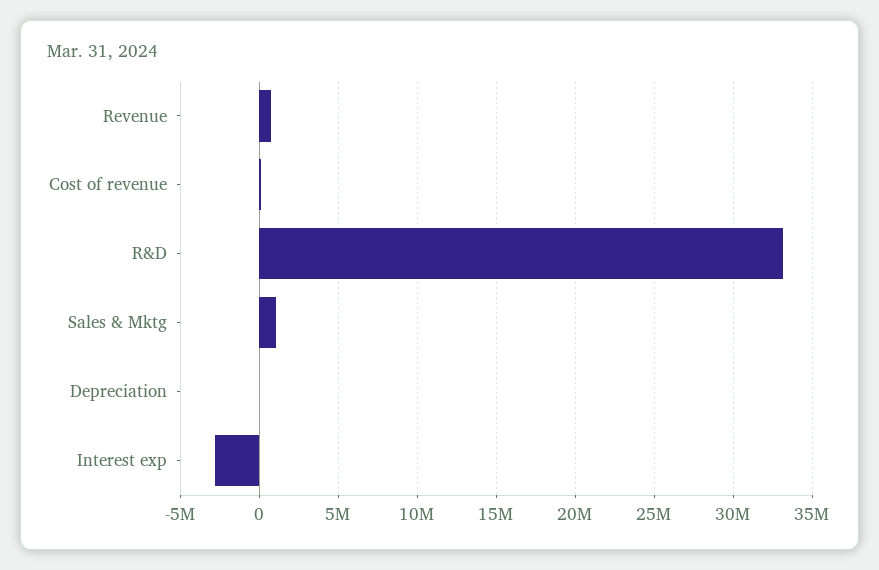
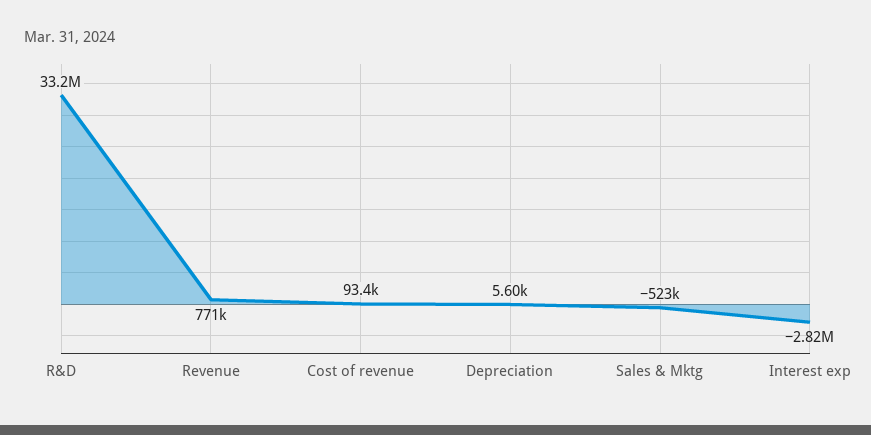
Sales & Mktg: 1000000 -> -523000

